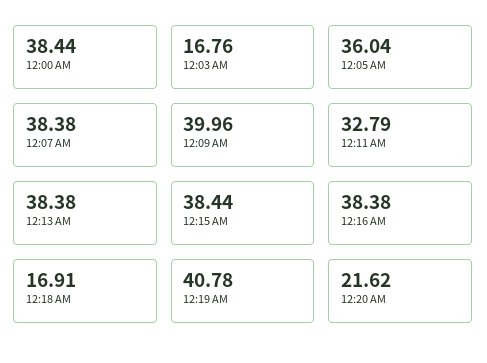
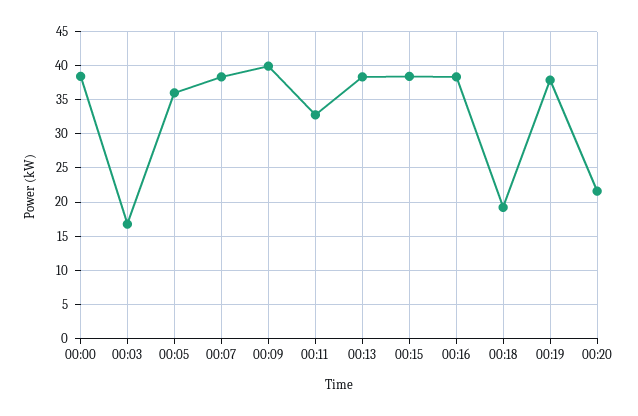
12:18 AM: 16.91 -> 19
12:19 AM: 40.78 -> 38

